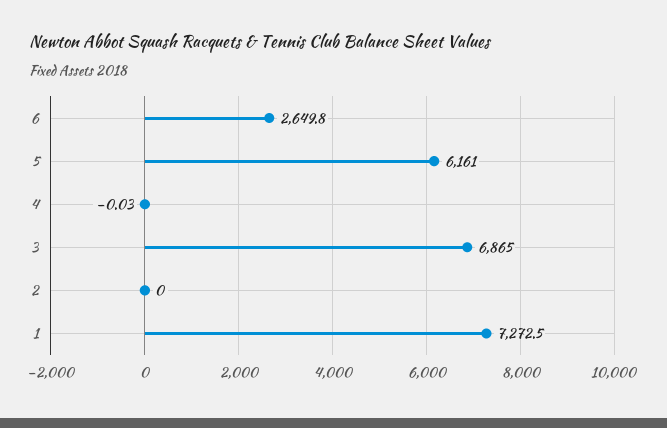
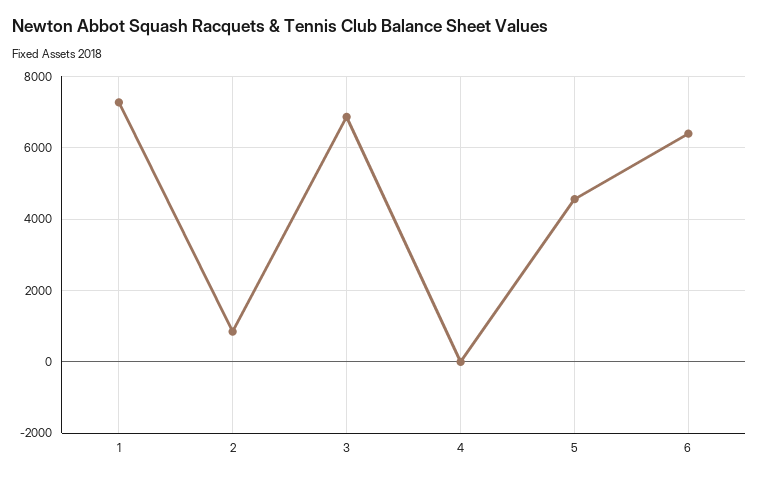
6: 2649.8 -> 6400
5: 6161 -> 4600
2: 0 -> 800

